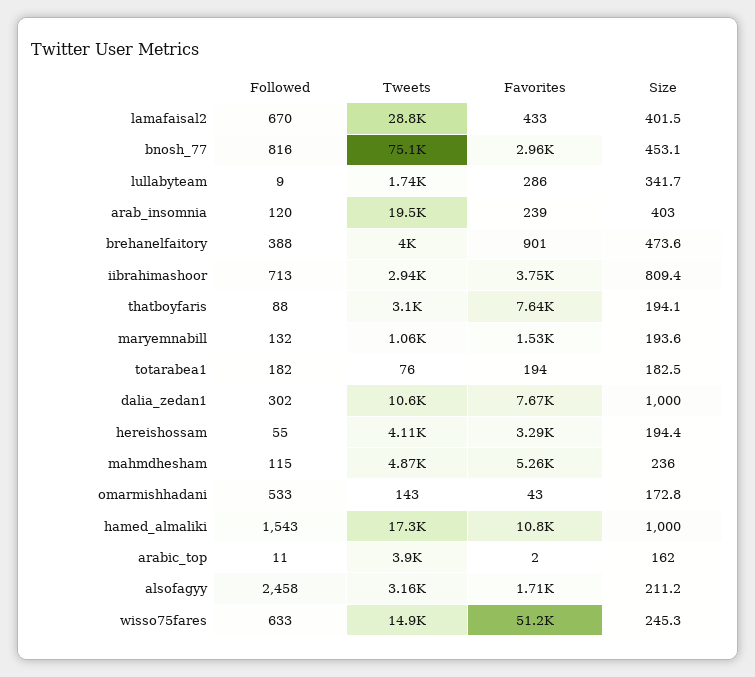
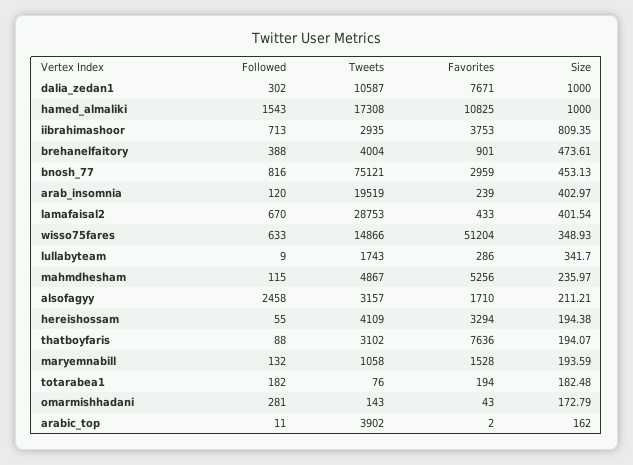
Followed, omarmishhadani: 533 -> 281
Size, wisso75fares: 245.3 -> 348.93

